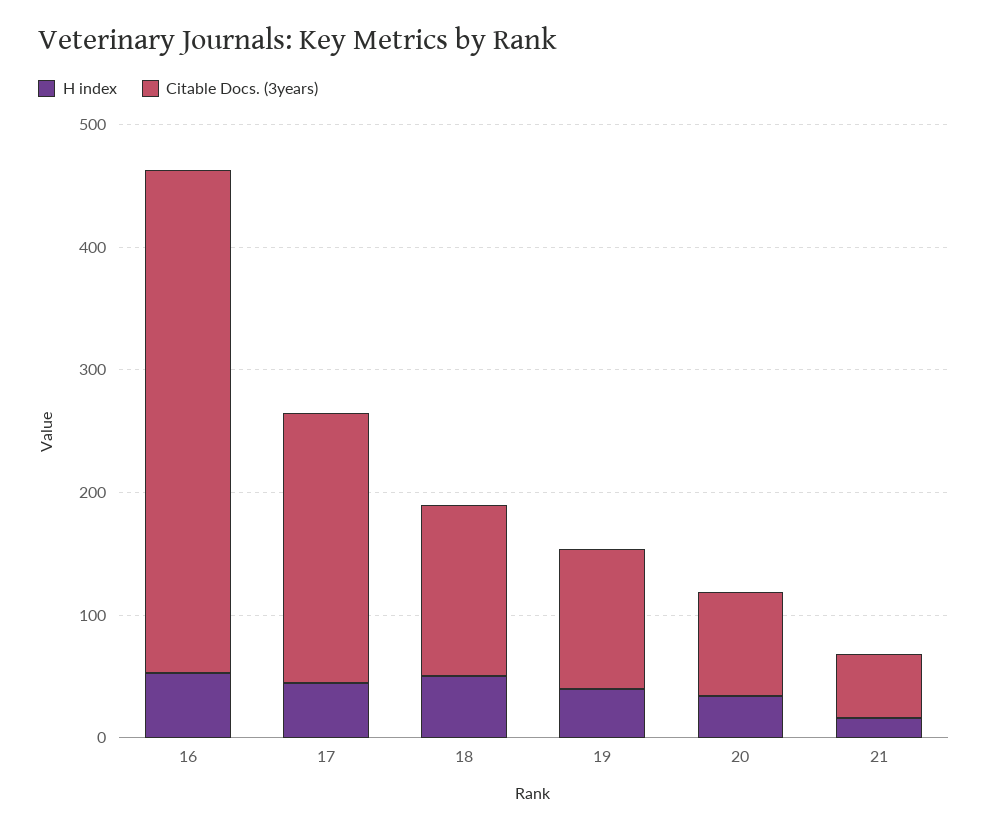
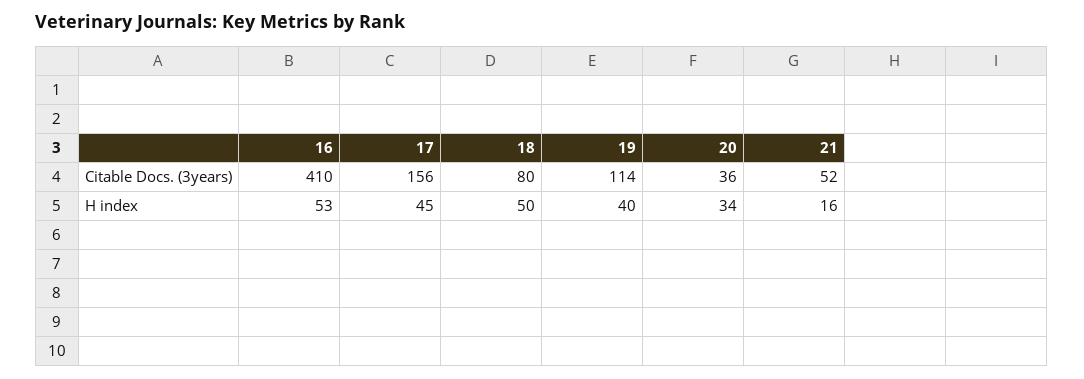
Citable Docs. (3years), 17: 220 -> 156
Citable Docs. (3years), 18: 140 -> 80
Citable Docs. (3years), 20: 80 -> 36

